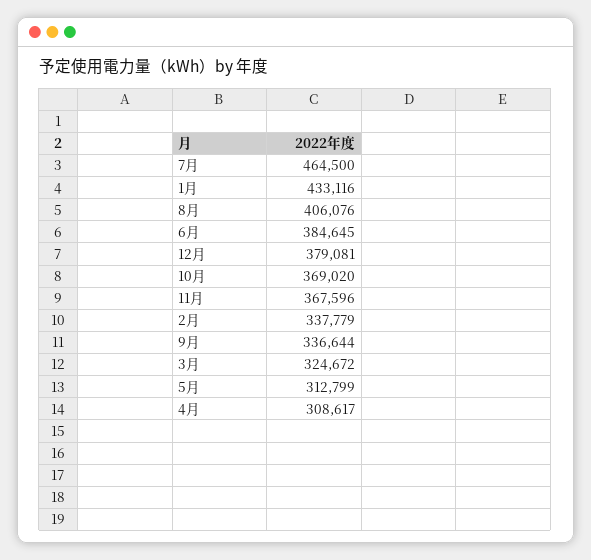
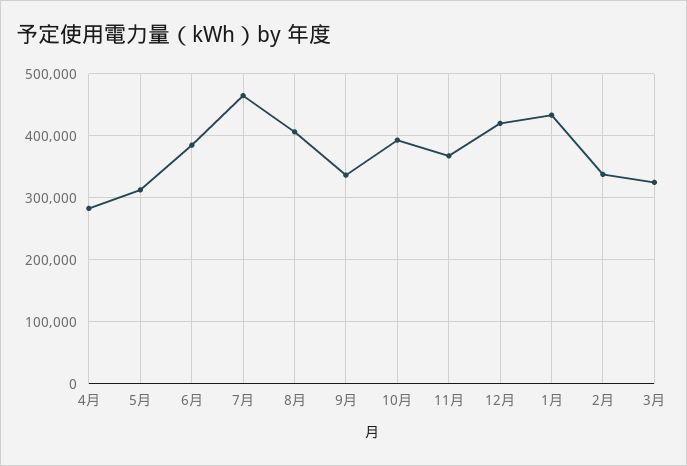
12月: 379081 -> 420000
10月: 369020 -> 390000
4月: 308617 -> 280000

